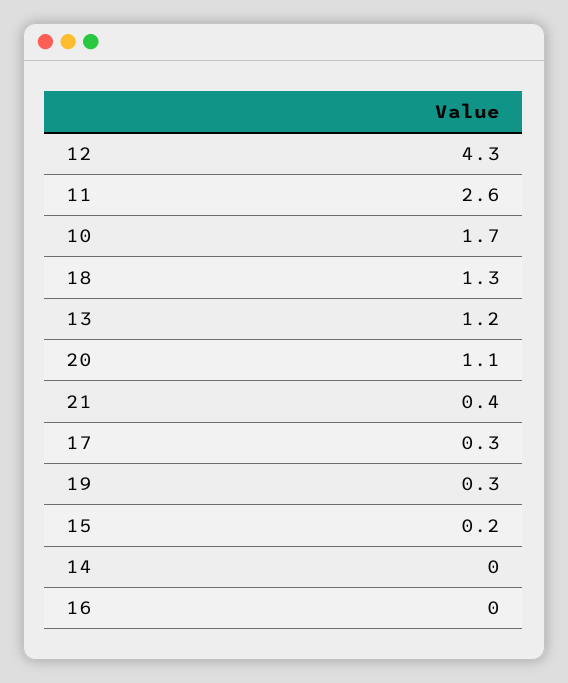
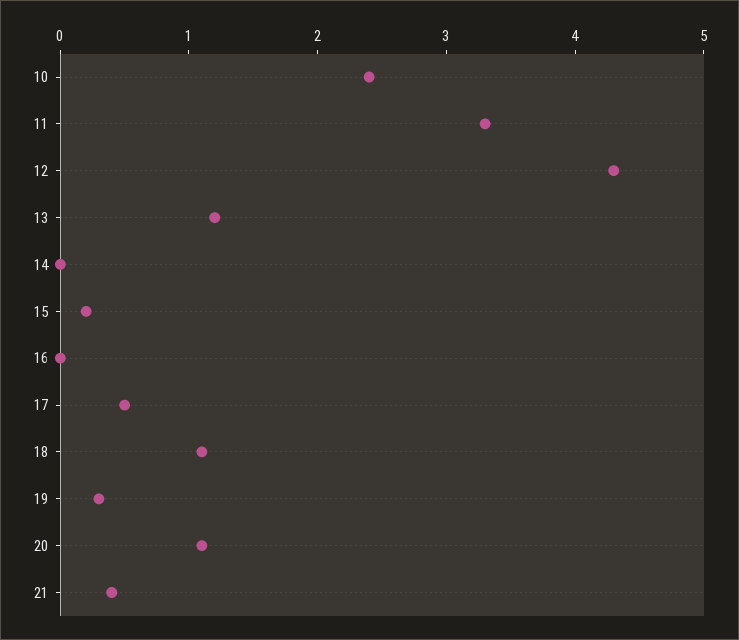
11: 2.6 -> 3.3
10: 1.7 -> 2.4
18: 1.3 -> 1.1
17: 0.3 -> 0.5

